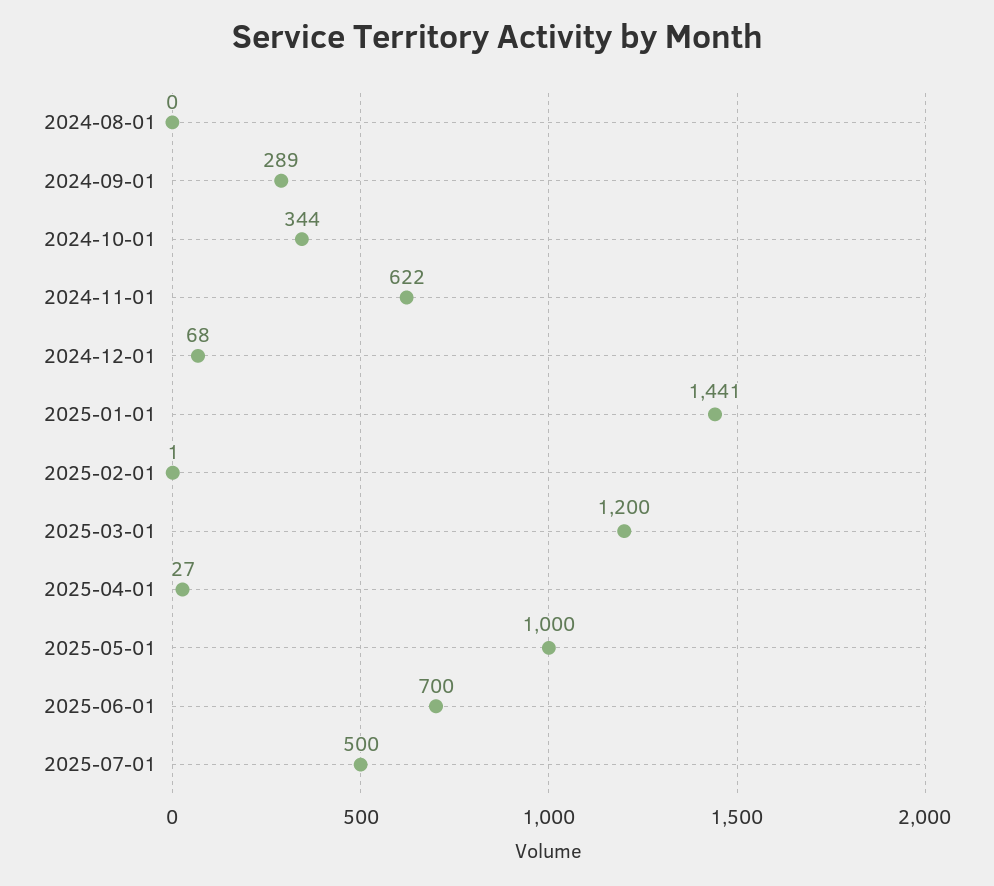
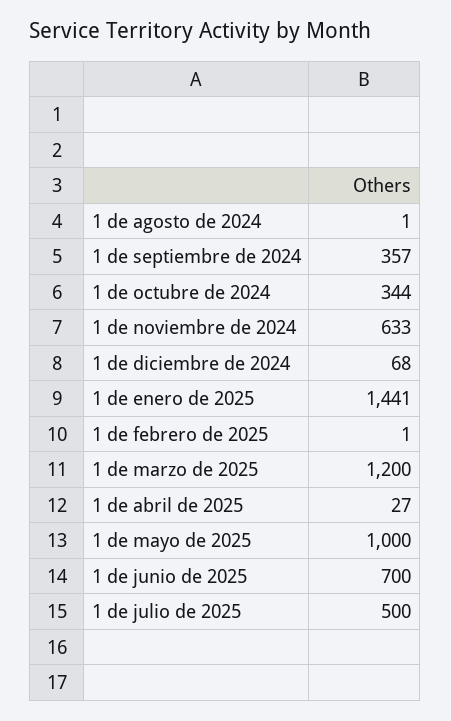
2024-08-01: 0 -> 1
2024-09-01: 289 -> 357
2024-11-01: 622 -> 633

